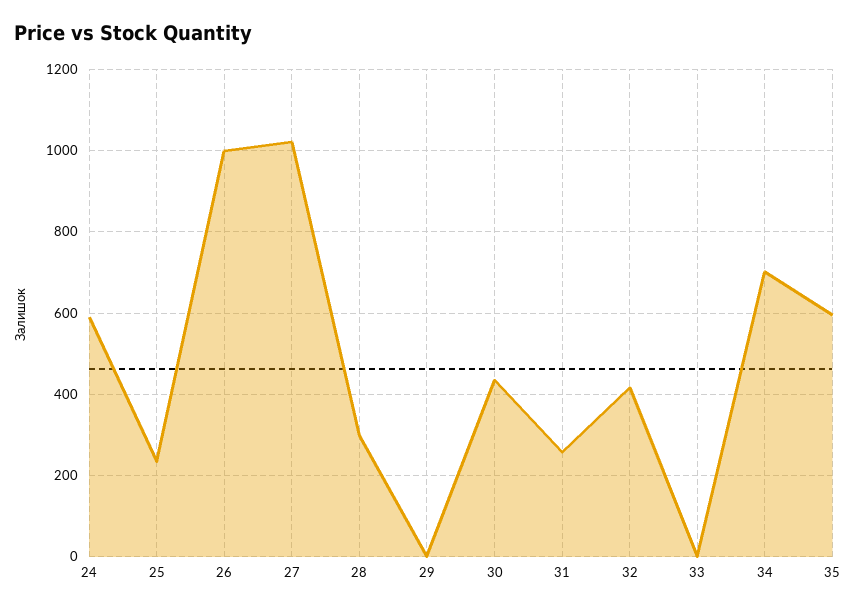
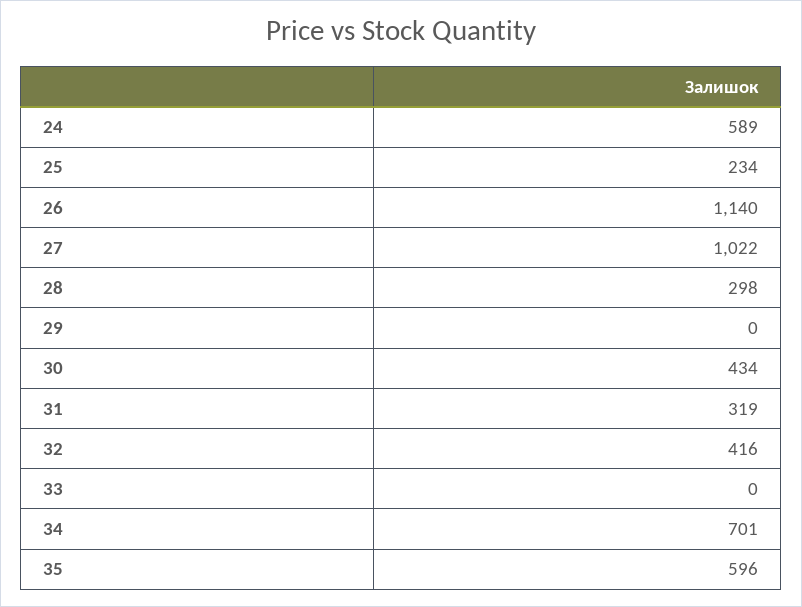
26: 1000 -> 1140
31: 260 -> 319

